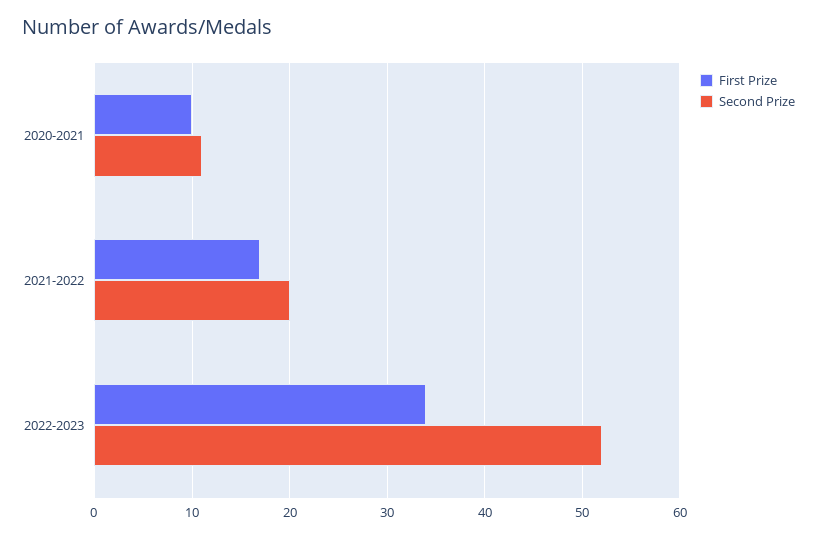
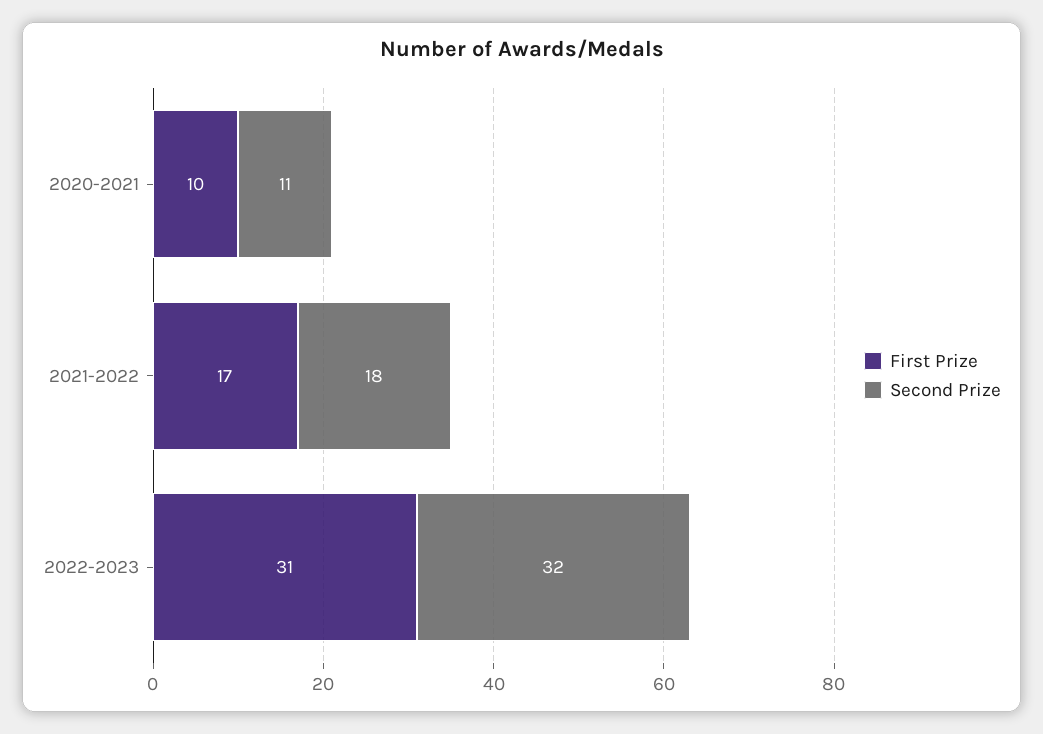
Second Prize, 2021-2022: 20 -> 18
First Prize, 2022-2023: 34 -> 31
Second Prize, 2022-2023: 52 -> 32

